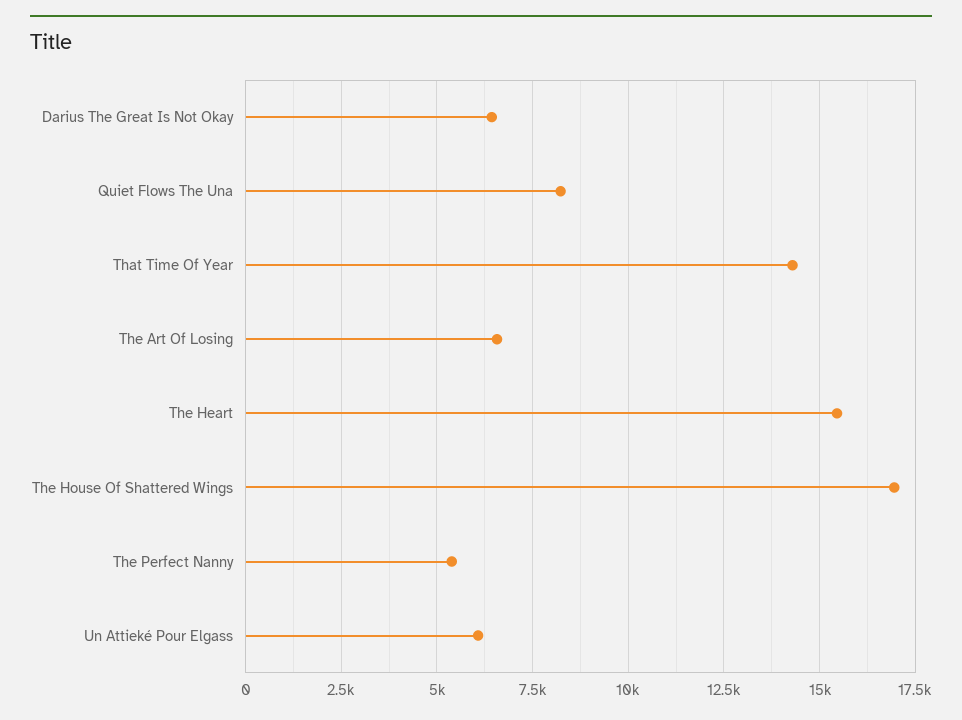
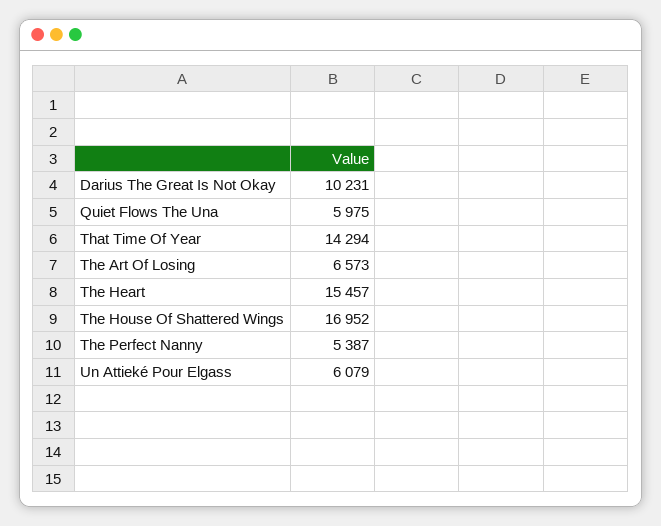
Darius The Great Is Not Okay: 6500 -> 10231
Quiet Flows The Una: 8250 -> 5975

